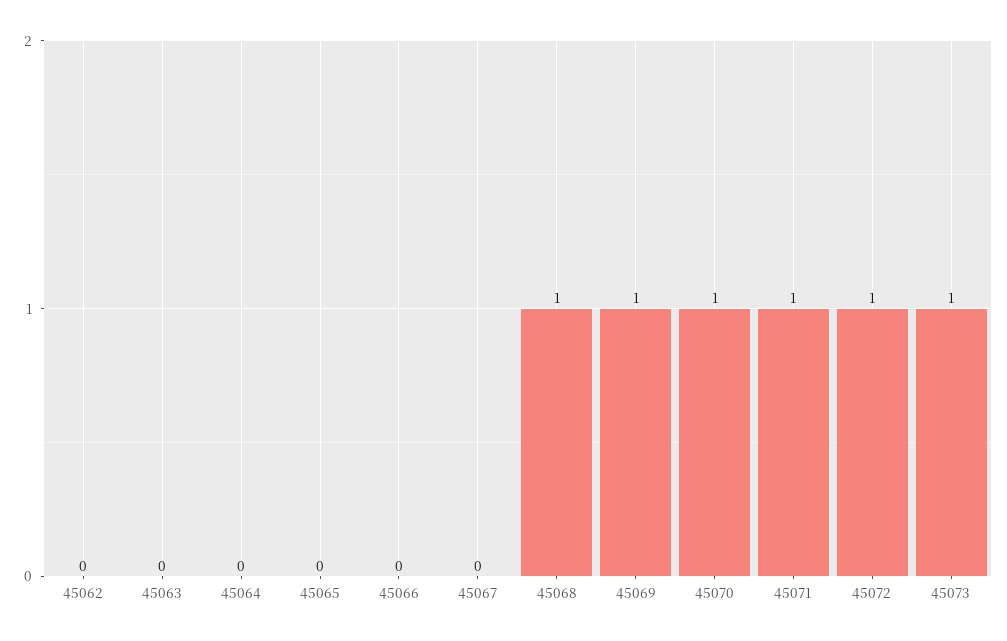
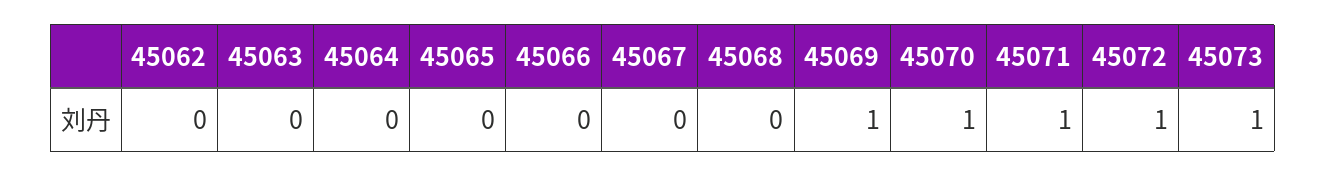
45068: 1 -> 0

